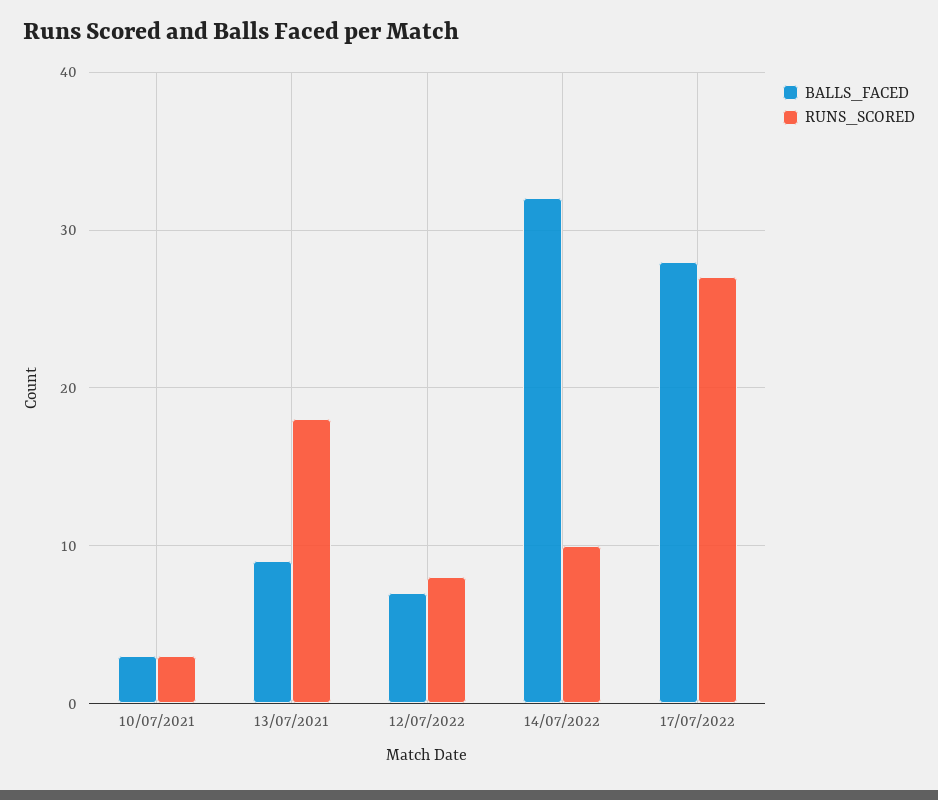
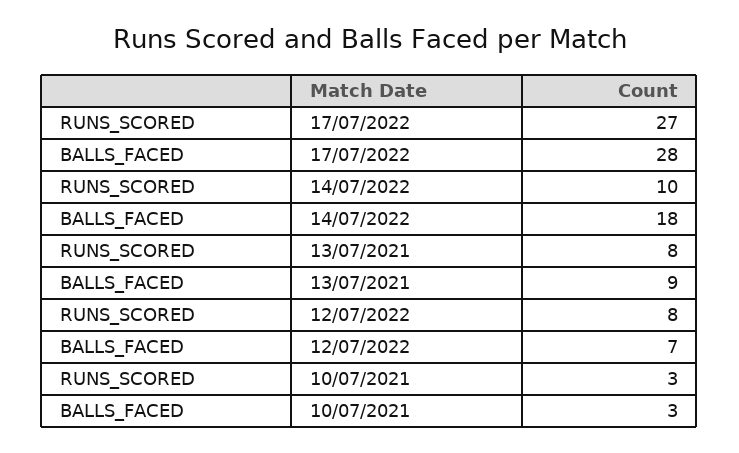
RUNS_SCORED, 13/07/2021: 18 -> 8
BALLS_FACED, 14/07/2022: 32 -> 18

